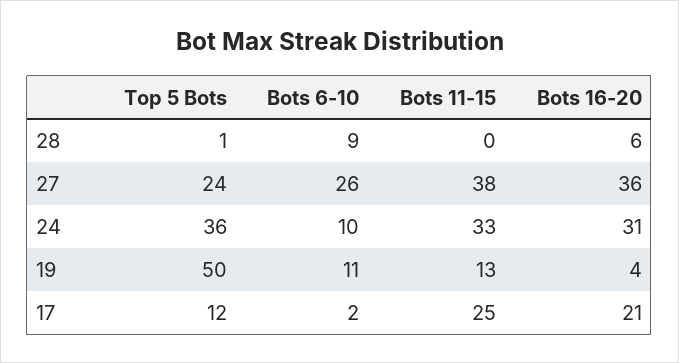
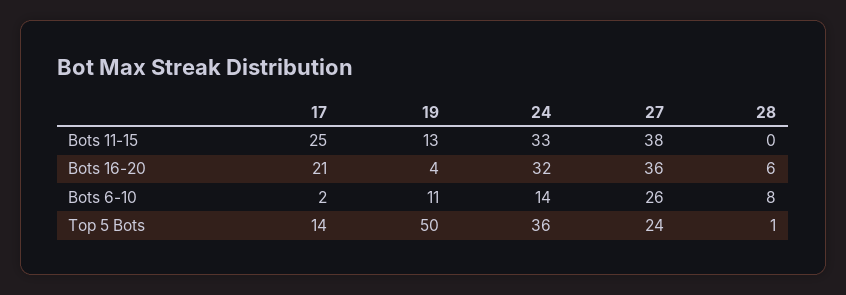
Bots 6-10, 28: 9 -> 8
Bots 6-10, 24: 10 -> 14
Bots 16-20, 24: 31 -> 32
Top 5 Bots, 17: 12 -> 14

